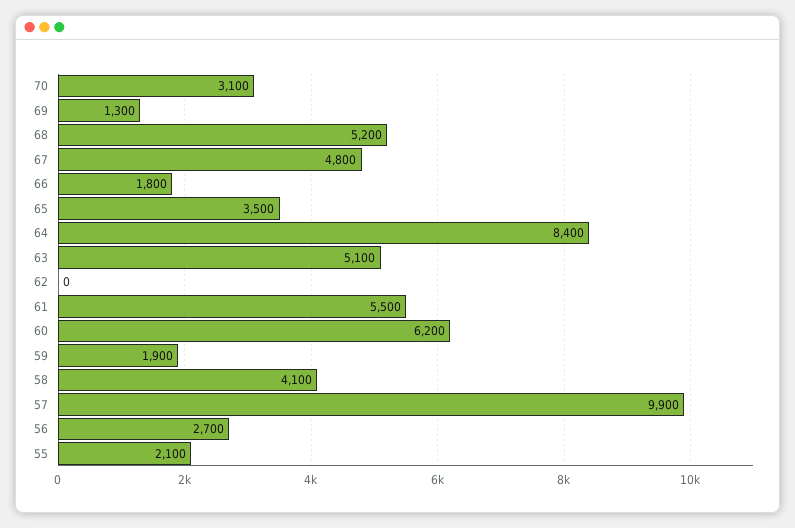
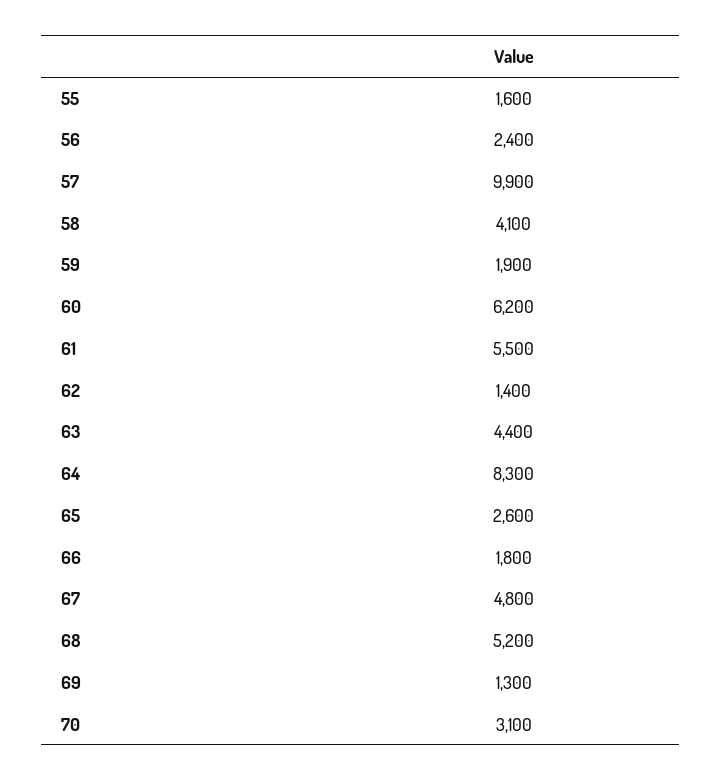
65: 3500 -> 2600
64: 8400 -> 8300
63: 5100 -> 4400
62: 0 -> 1400
56: 2700 -> 2400
55: 2100 -> 1600

